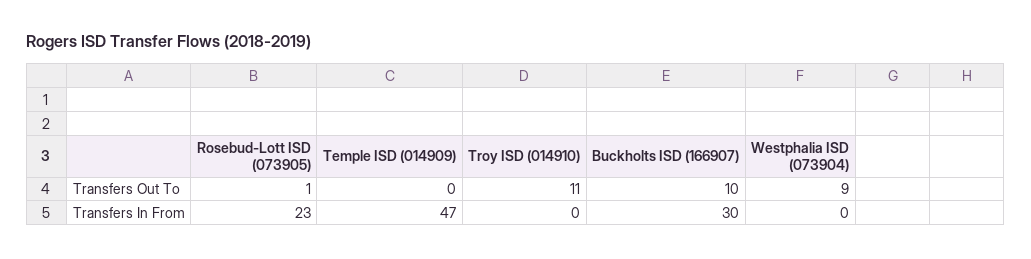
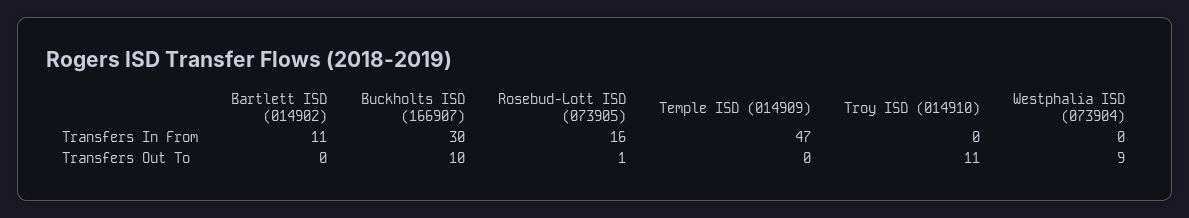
Rosebud-Lott ISD (073905), Transfers In From: 23 -> 16
Bartlett ISD (014902), Transfers In From: none -> 11
Bartlett ISD (014902), Transfers Out To: none -> 0

